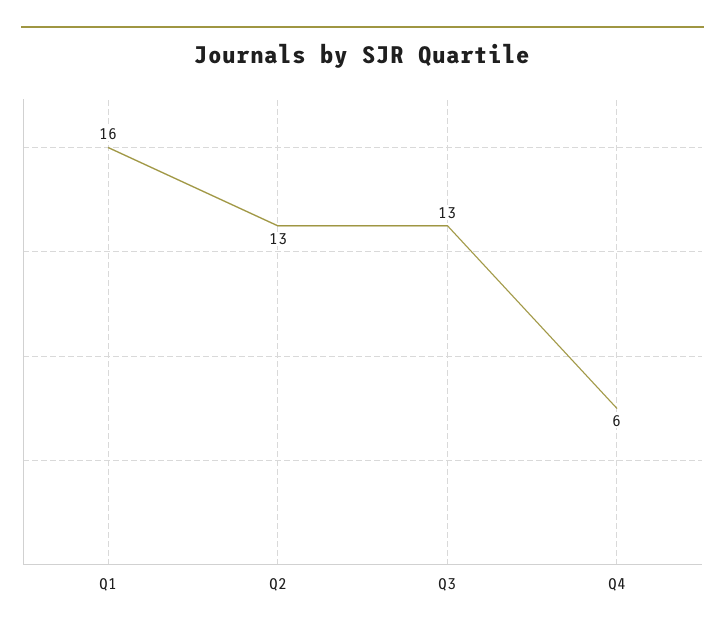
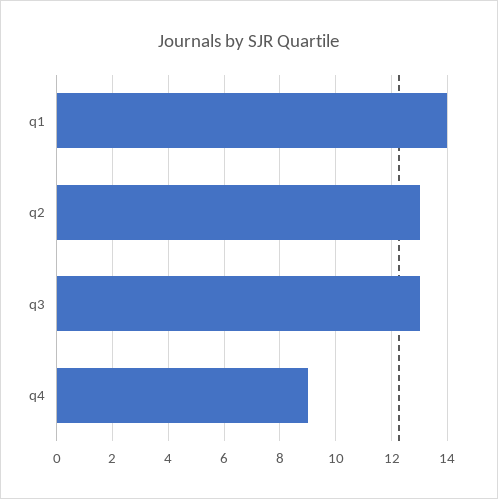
Q1: 16 -> 14
Q4: 6 -> 9

